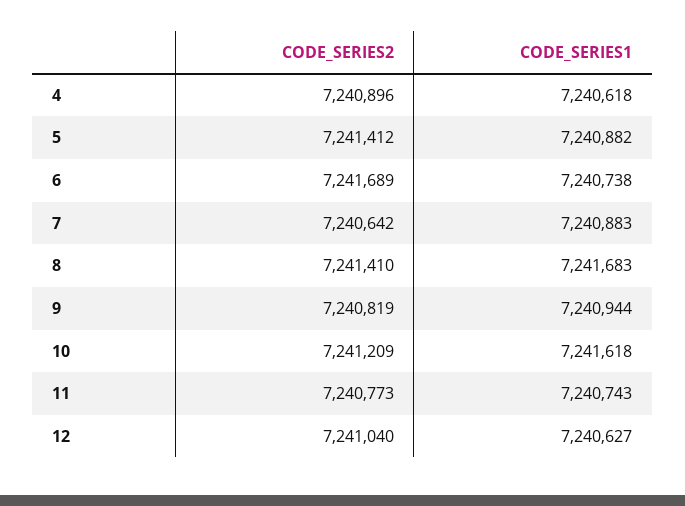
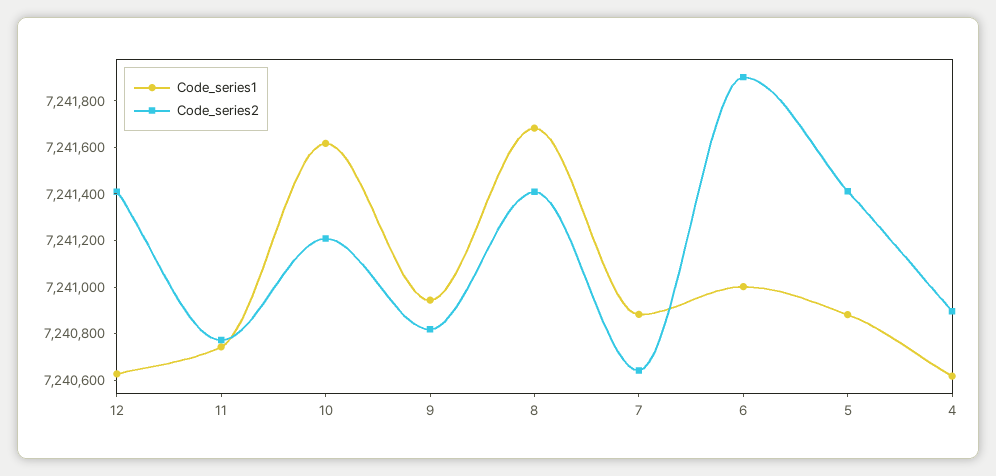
CODE_SERIES2, 6: 7241689 -> 7241900
CODE_SERIES1, 6: 7240738 -> 7241000
CODE_SERIES2, 12: 7241040 -> 7241400

